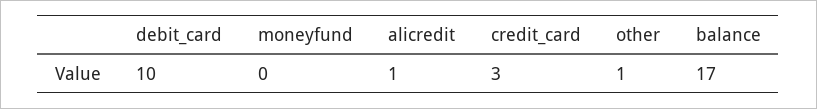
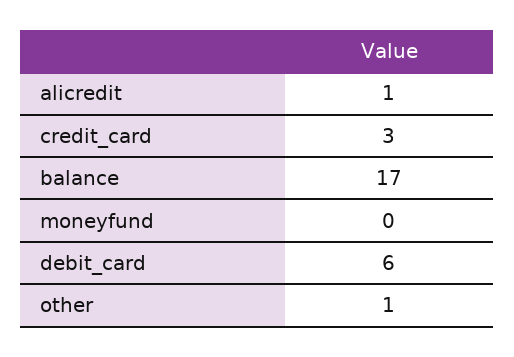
debit_card: 10 -> 6

